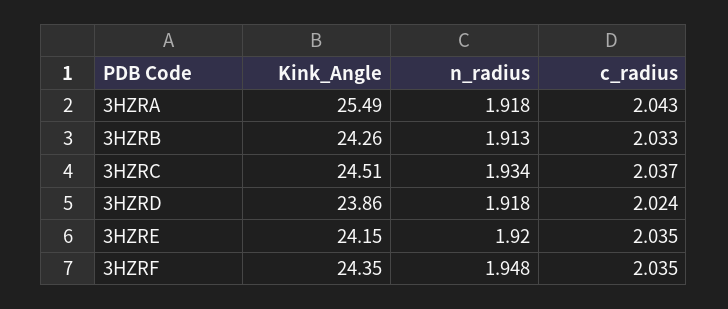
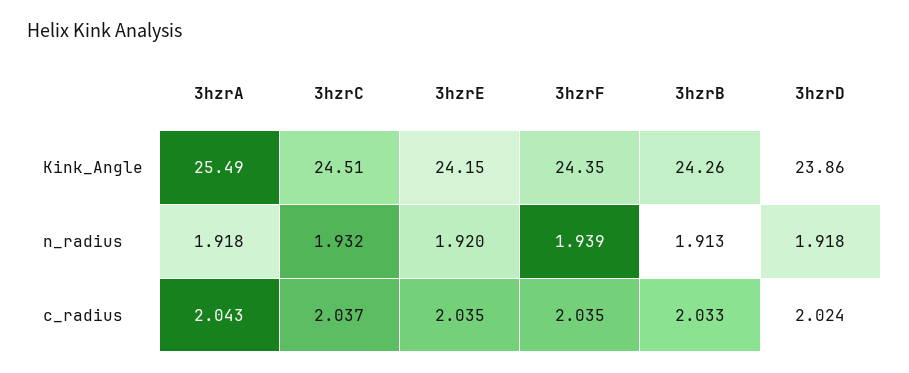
n_radius, 3HZRC: 1.934 -> 1.932
n_radius, 3HZRF: 1.948 -> 1.939

